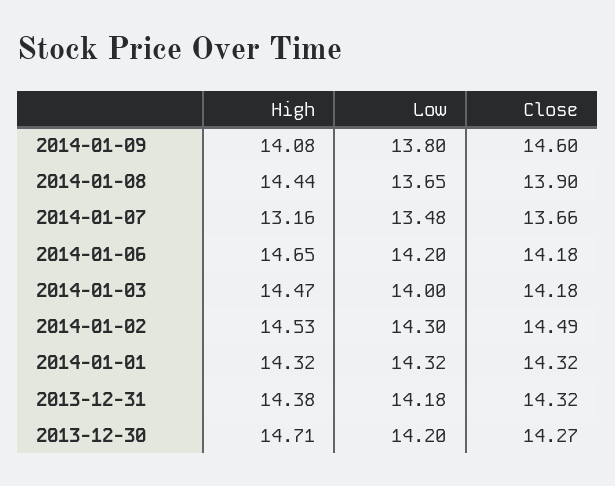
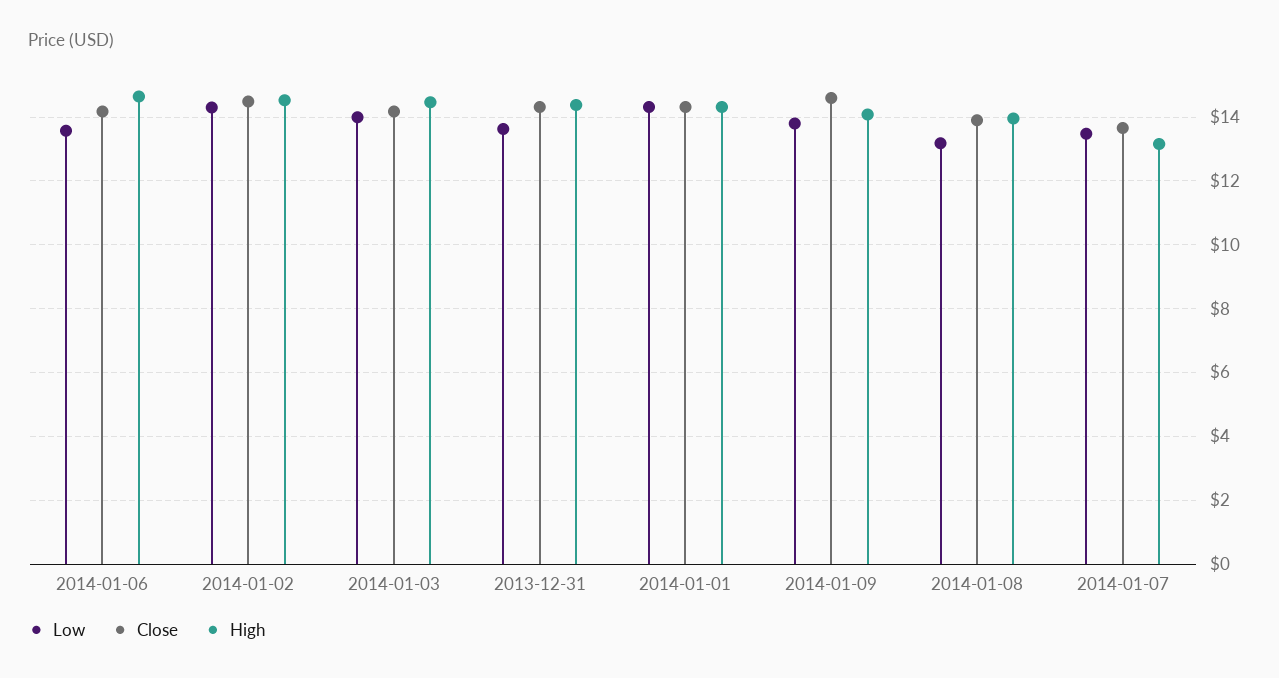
High, 2014-01-08: 14.44 -> 14
Low, 2014-01-08: 13.65 -> 13.2
Low, 2014-01-06: 14.2 -> 13.6
Low, 2013-12-31: 14.18 -> 13.6
High, 2013-12-30: 14.71 -> none
Low, 2013-12-30: 14.2 -> none
Close, 2013-12-30: 14.27 -> none

